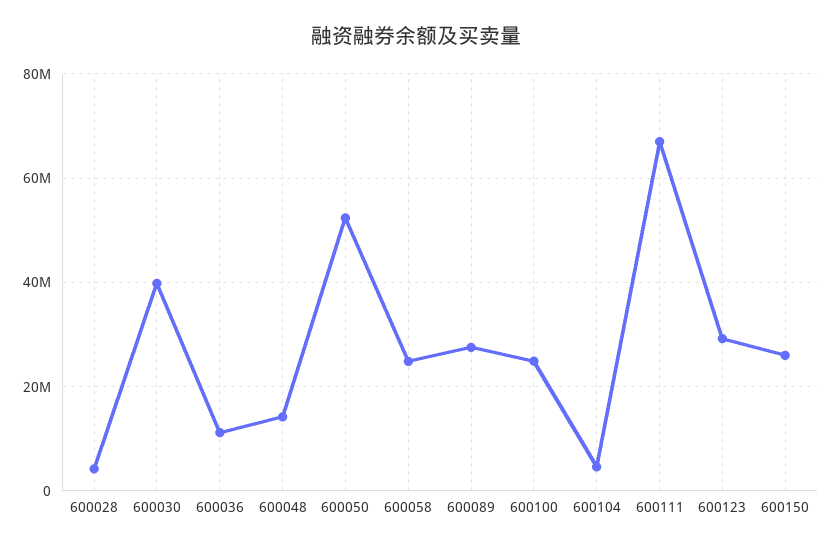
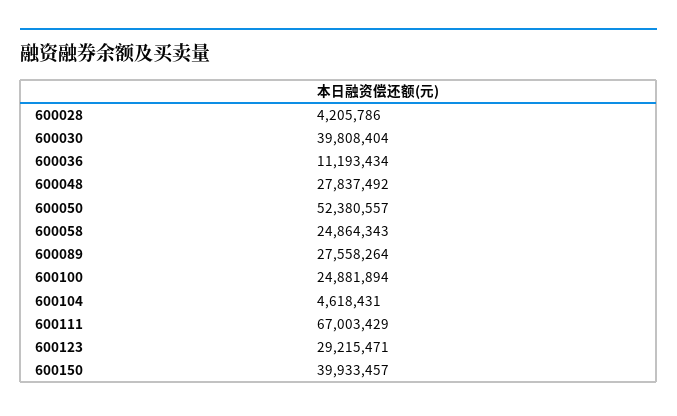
600048: 14000000 -> 27837492
600150: 26000000 -> 39933457

